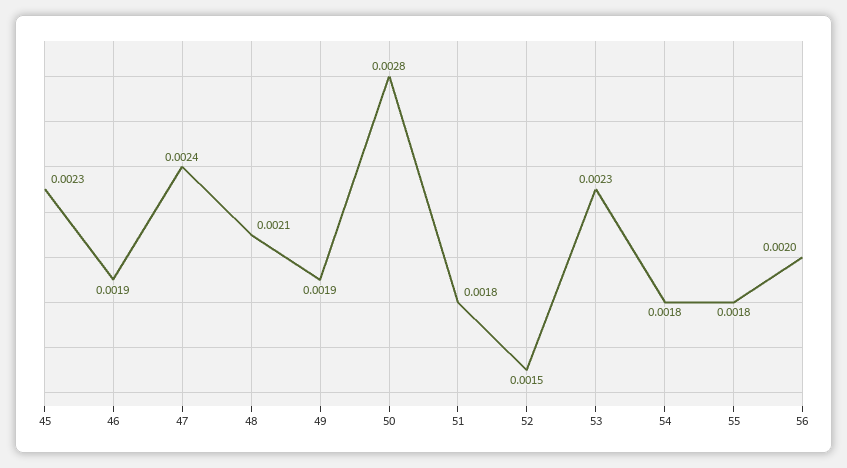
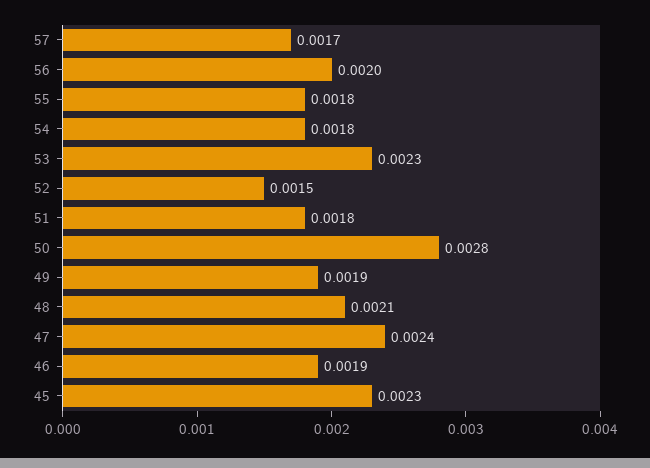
57: none -> 0.0017

